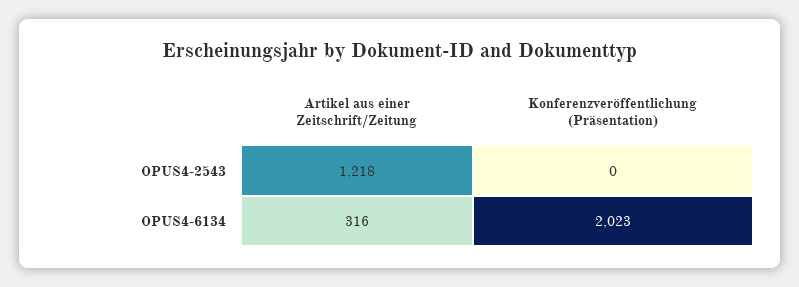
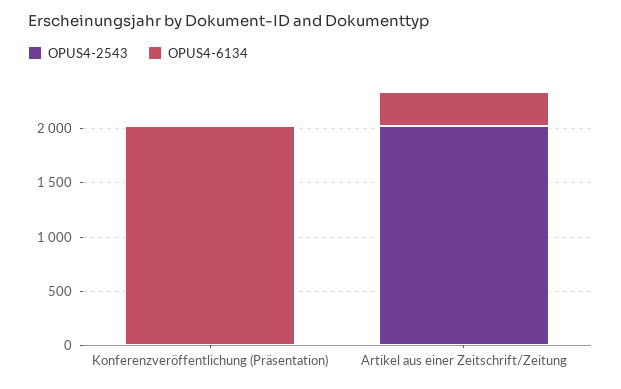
OPUS4-2543, Artikel aus einer Zeitschrift/Zeitung: 1218 -> 2000

